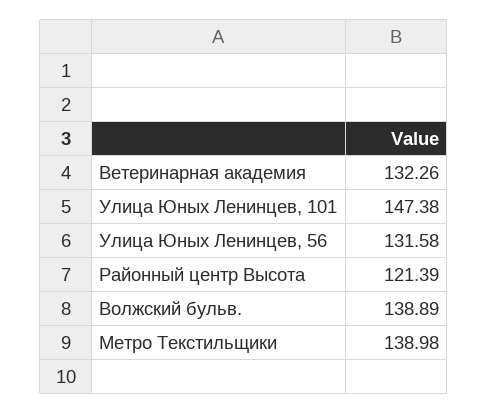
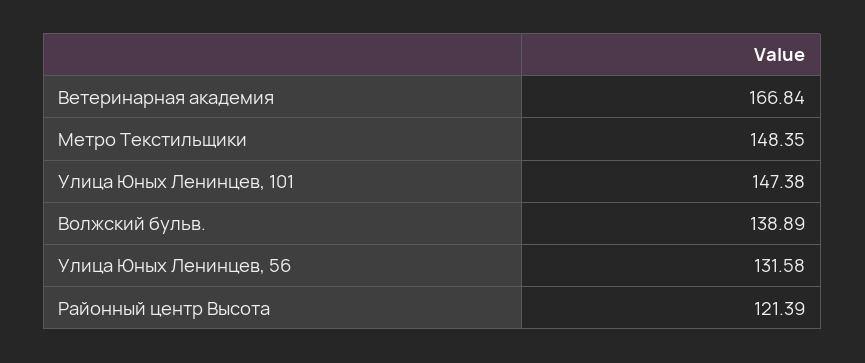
Ветеринарная академия: 132.26 -> 166.84
Метро Текстильщики: 138.98 -> 148.35

